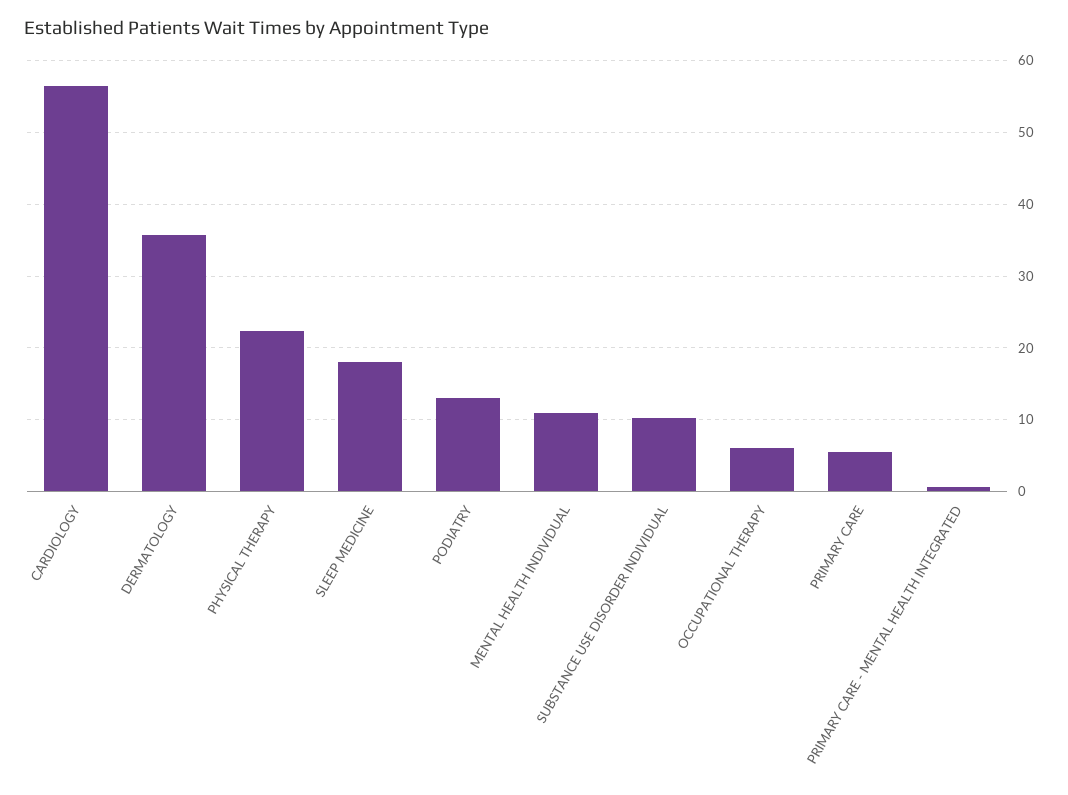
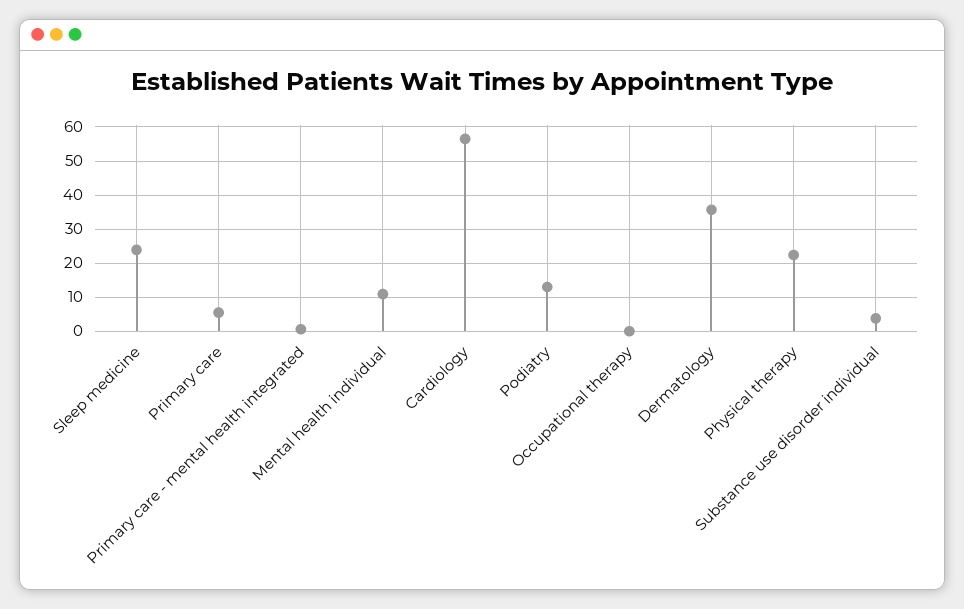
SLEEP MEDICINE: 18 -> 24
SUBSTANCE USE DISORDER INDIVIDUAL: 10 -> 4
OCCUPATIONAL THERAPY: 6 -> 0

